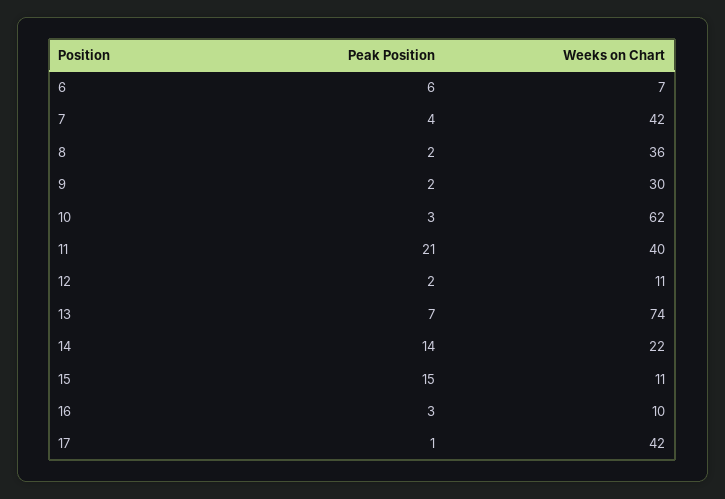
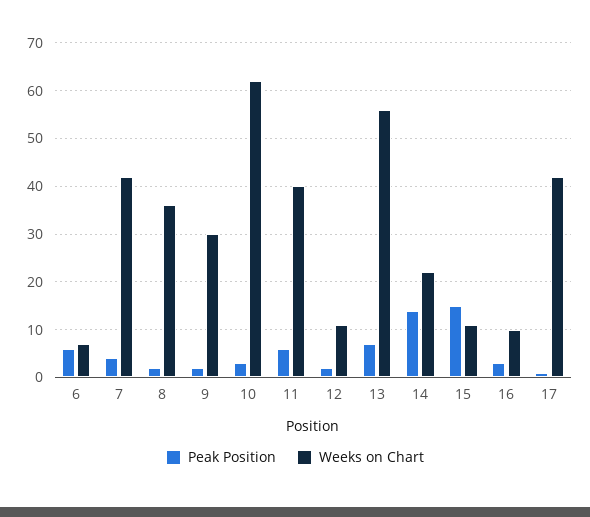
Peak Position, 11: 21 -> 5
Weeks on Chart, 13: 74 -> 55

